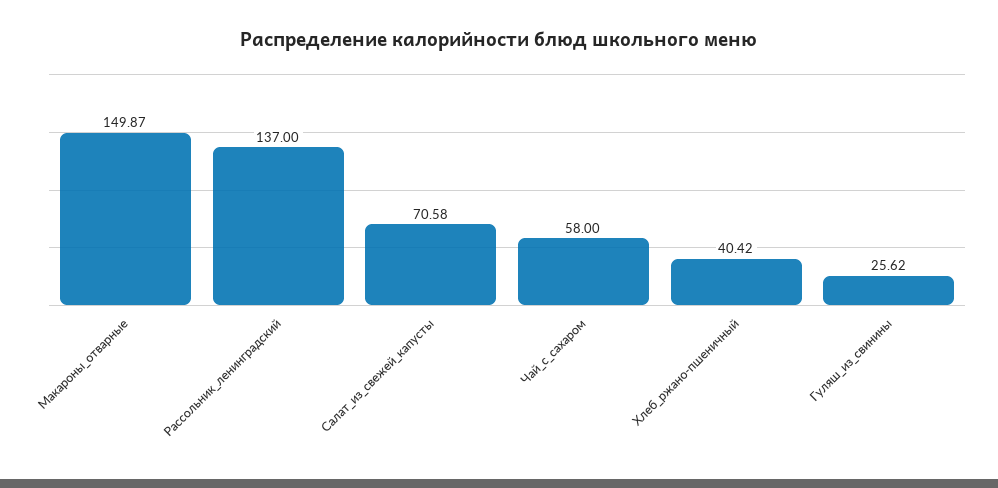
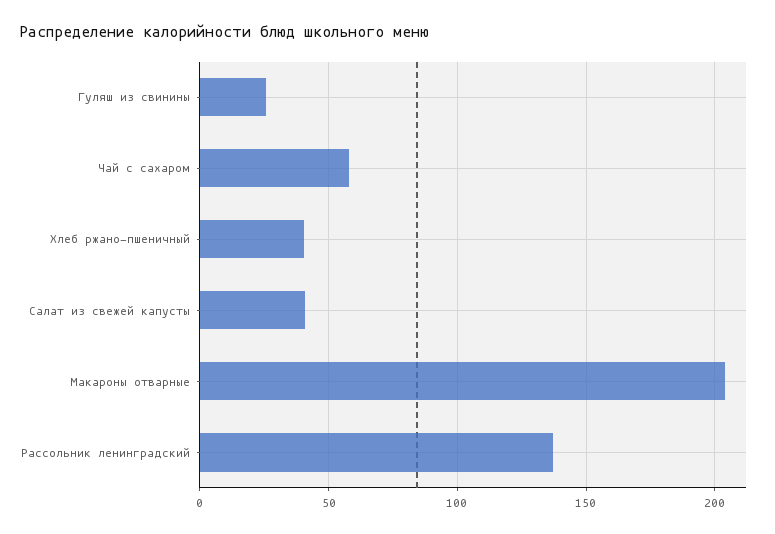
Макароны_отварные: 149.87 -> 205
Салат_из_свежей_капусты: 70.58 -> 40

